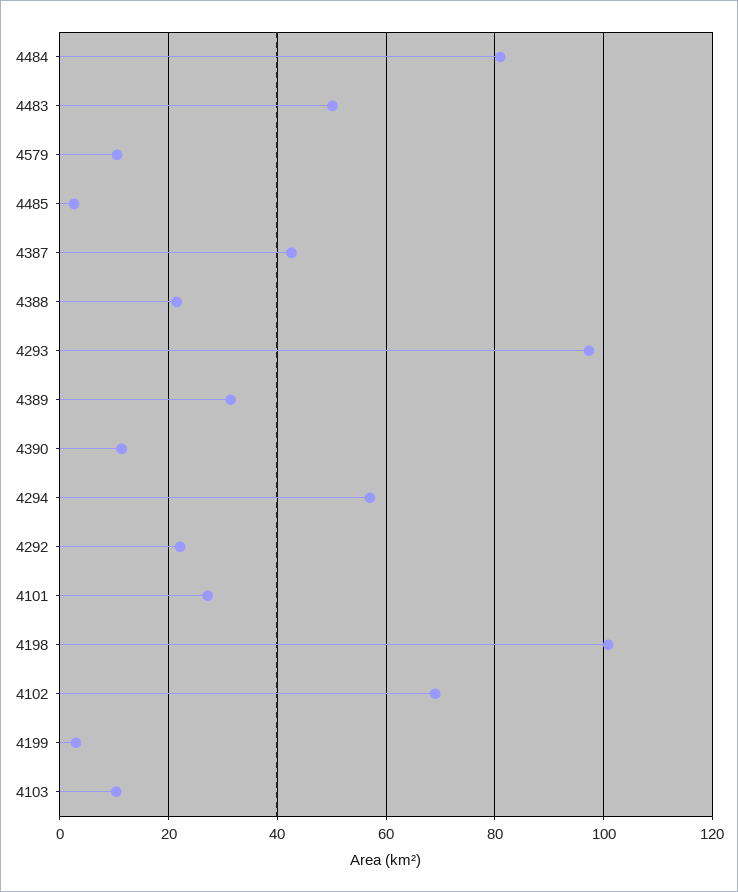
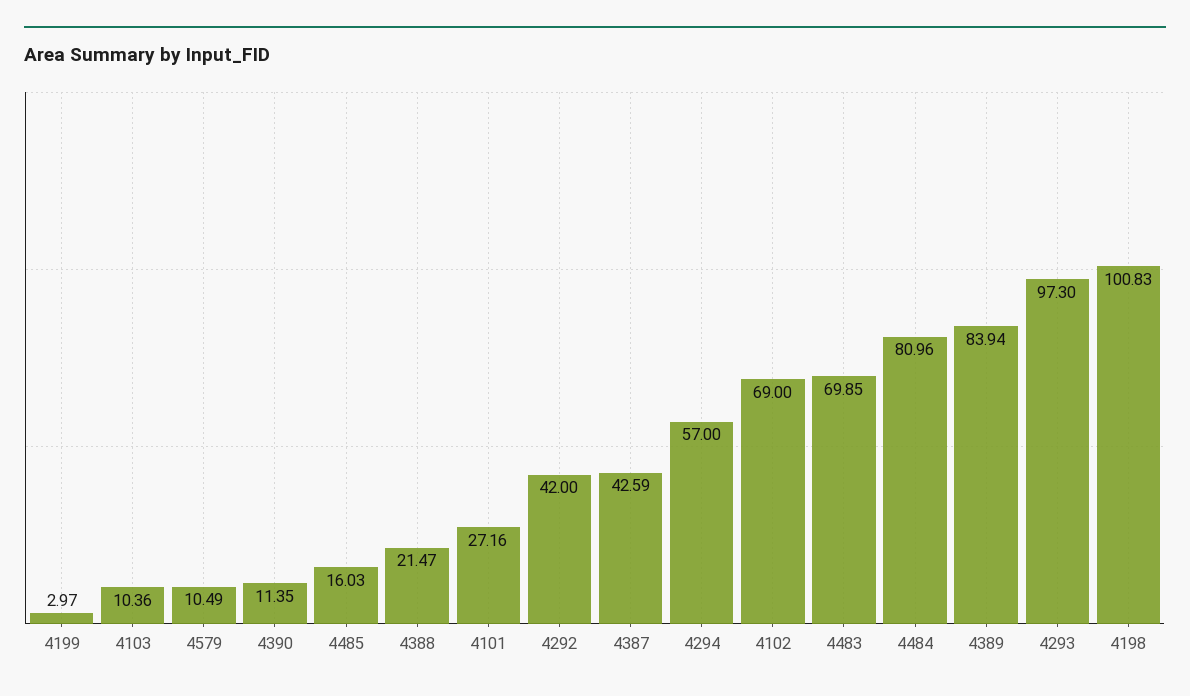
4483: 50 -> 69.85
4485: 2 -> 16.03
4389: 32 -> 83.94
4292: 22 -> 42

